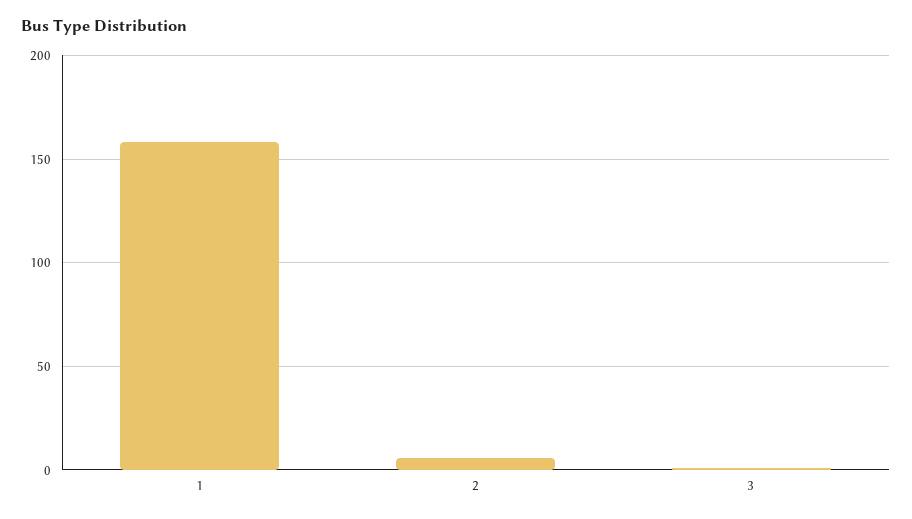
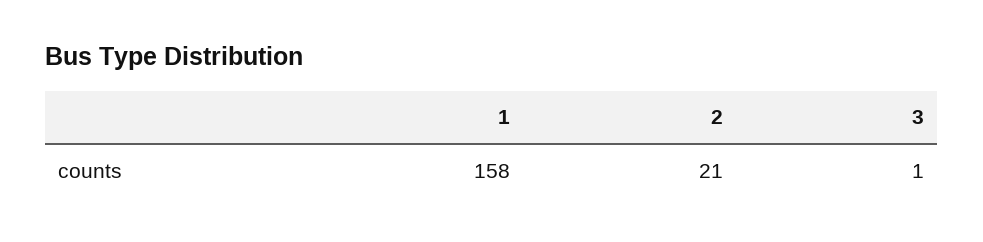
2: 5 -> 21

